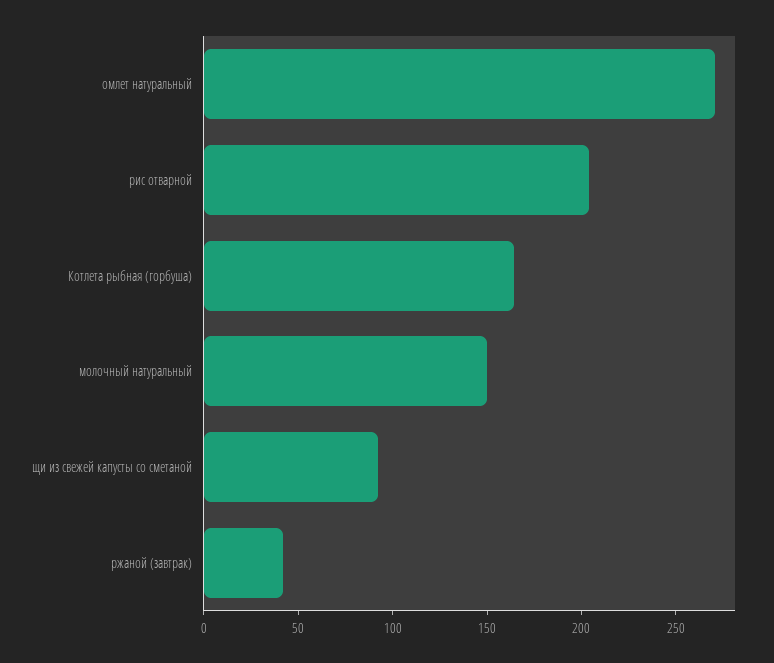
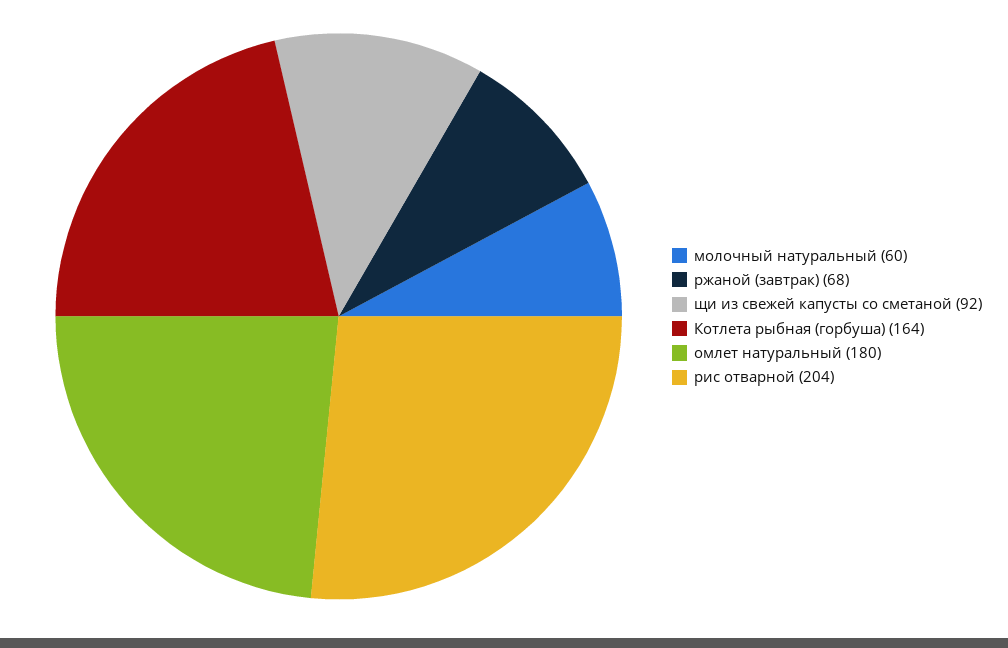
омлет натуральный: 270 -> 180
молочный натуральный: 150 -> 60
ржаной (завтрак): 40 -> 68

